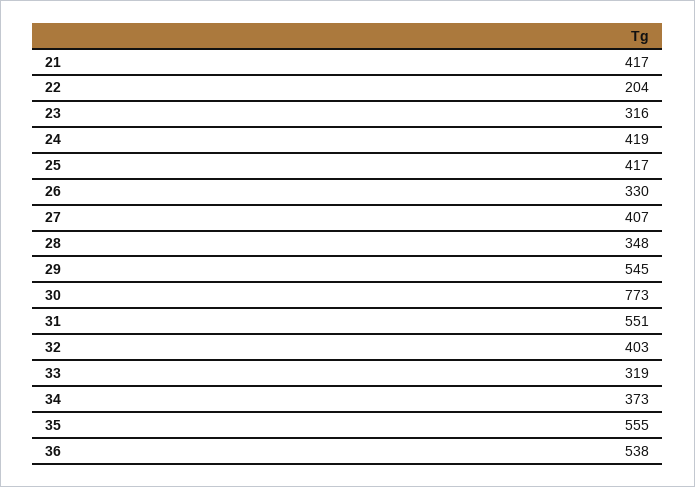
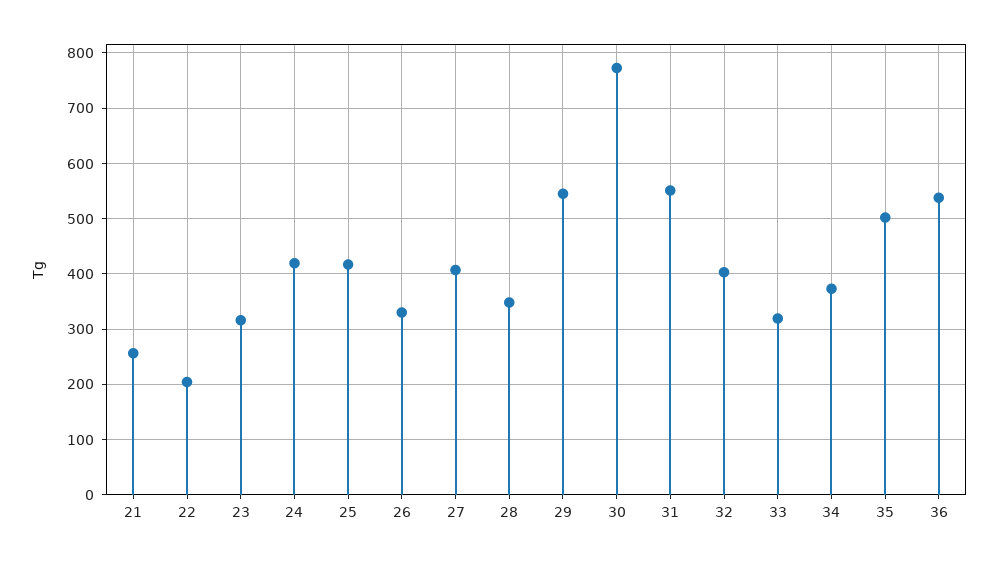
21: 417 -> 260
35: 555 -> 500

